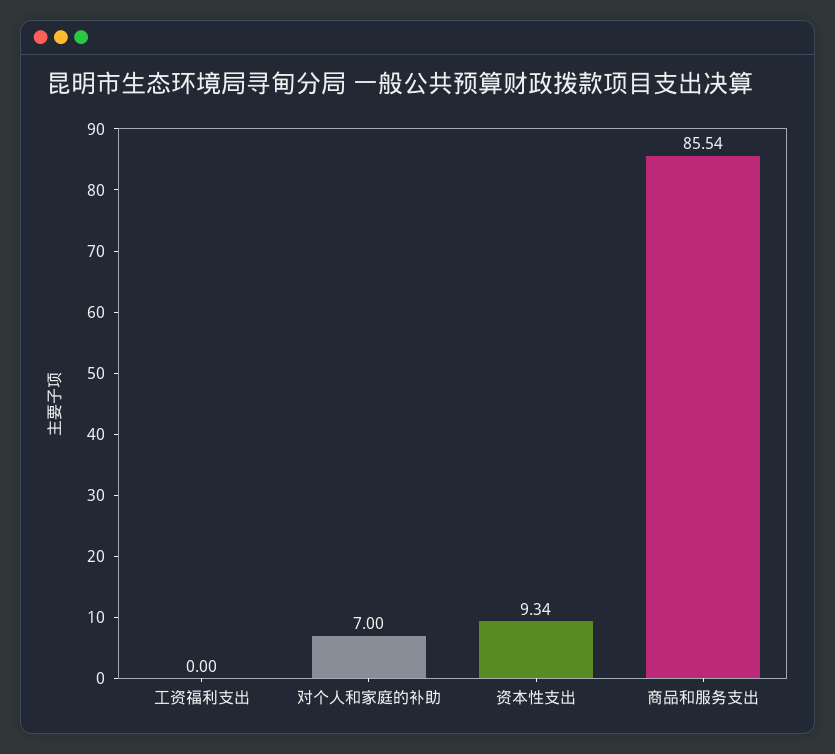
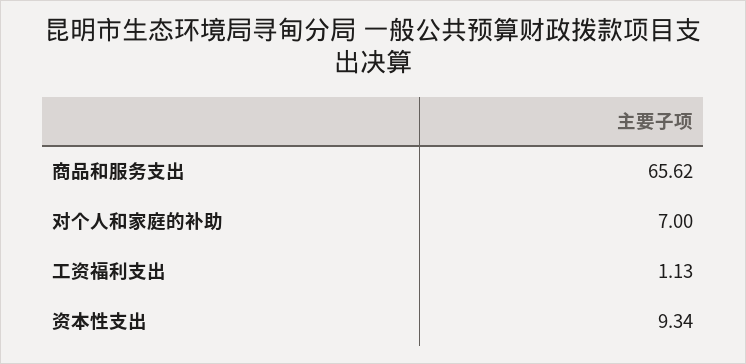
工资福利支出: 0 -> 1.13
商品和服务支出: 85.54 -> 65.62

